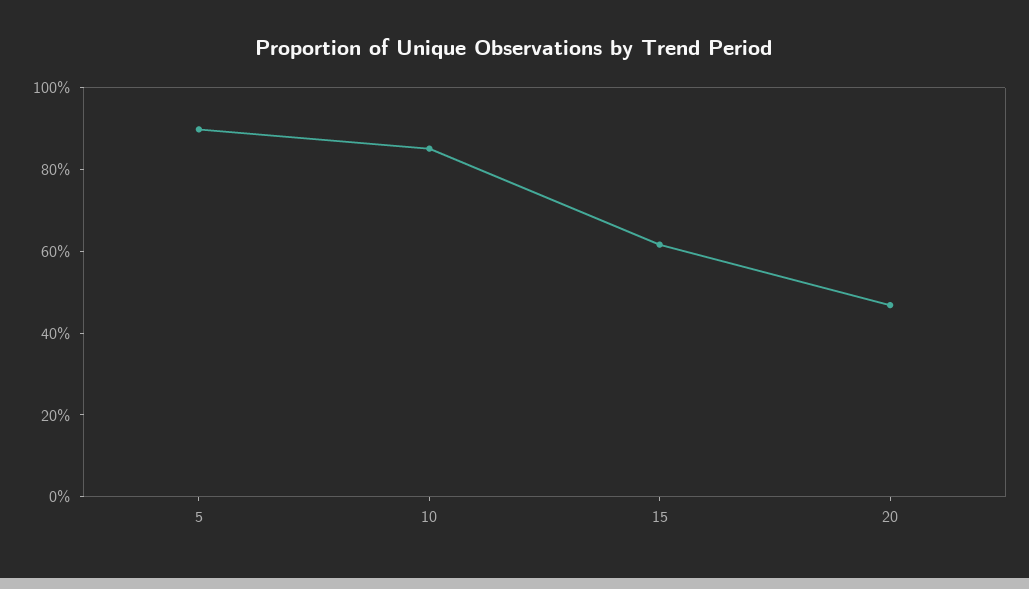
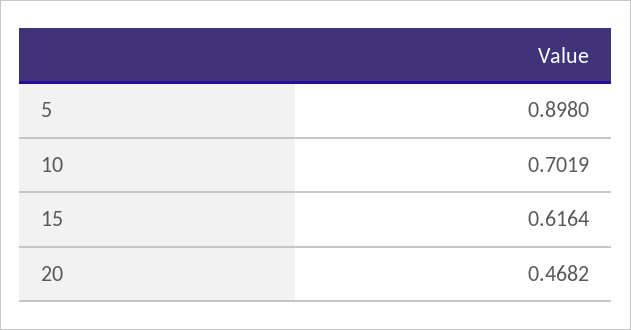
10: 0.85 -> 0.7019

